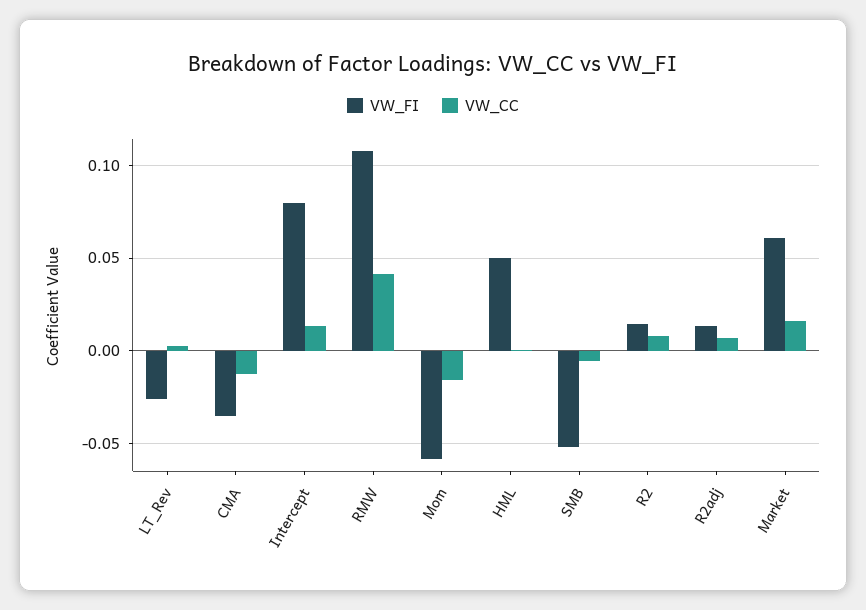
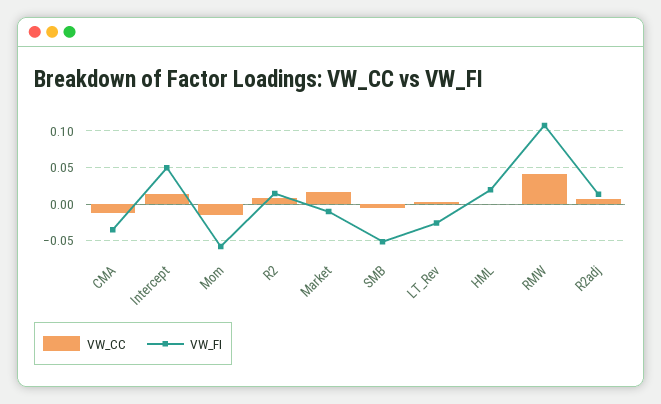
VW_FI, Intercept: 0.08 -> 0.05
VW_FI, HML: 0.05 -> 0.02
VW_FI, Market: 0.06 -> -0.01

